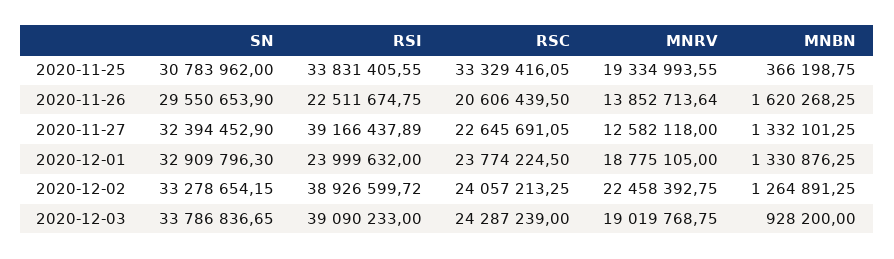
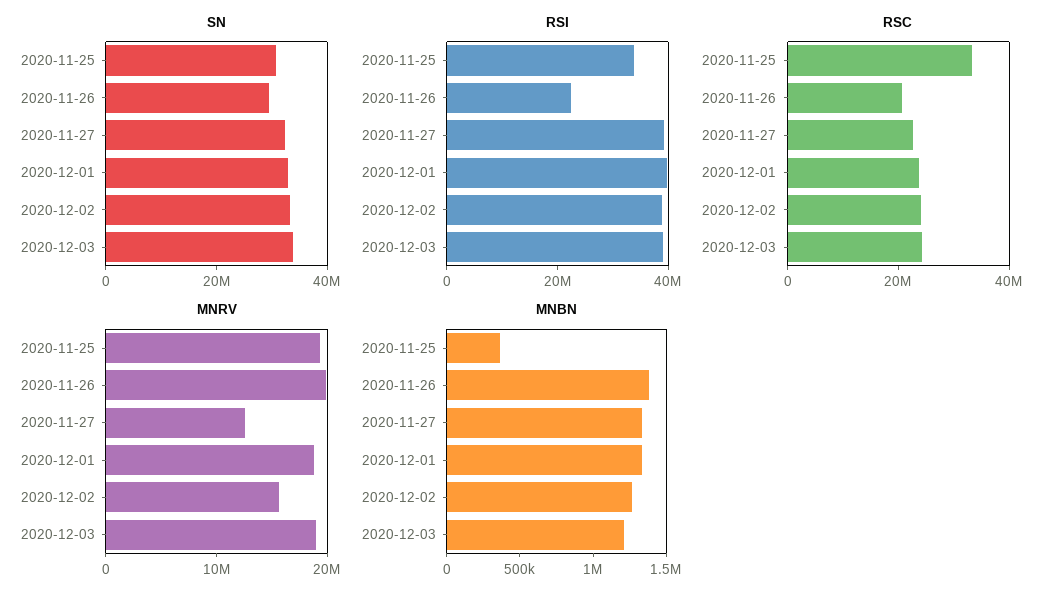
MNRV, 2020-11-26: 13852713.64 -> 20000000
MNBN, 2020-11-26: 1620268.25 -> 1400000
RSI, 2020-12-01: 23999632 -> 40000000
MNRV, 2020-12-02: 22458392.75 -> 16000000
MNBN, 2020-12-03: 928200 -> 1200000

